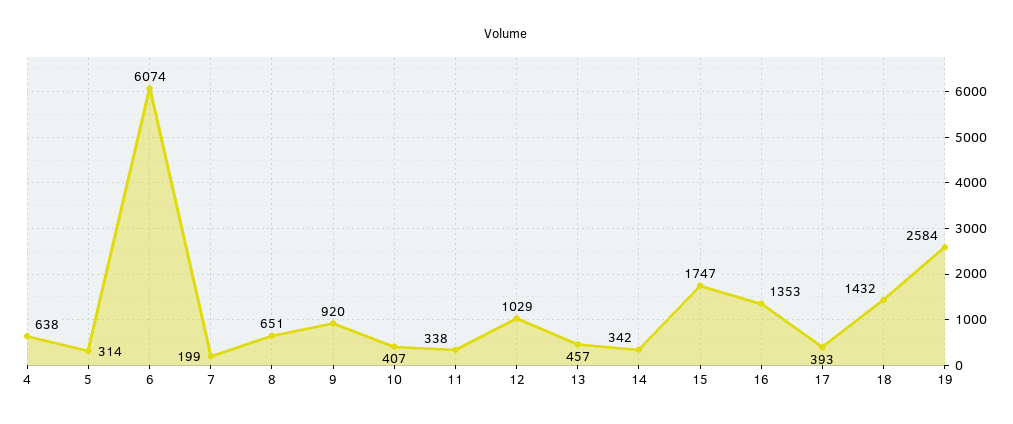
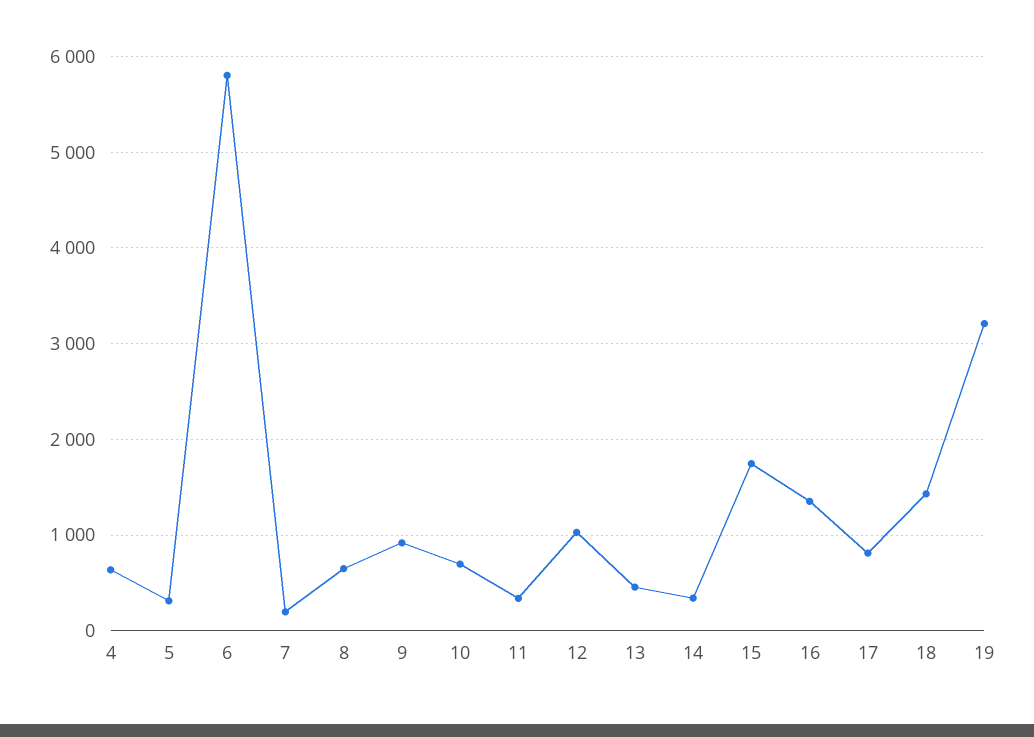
6: 6074 -> 5800
10: 407 -> 700
17: 393 -> 800
19: 2584 -> 3200

